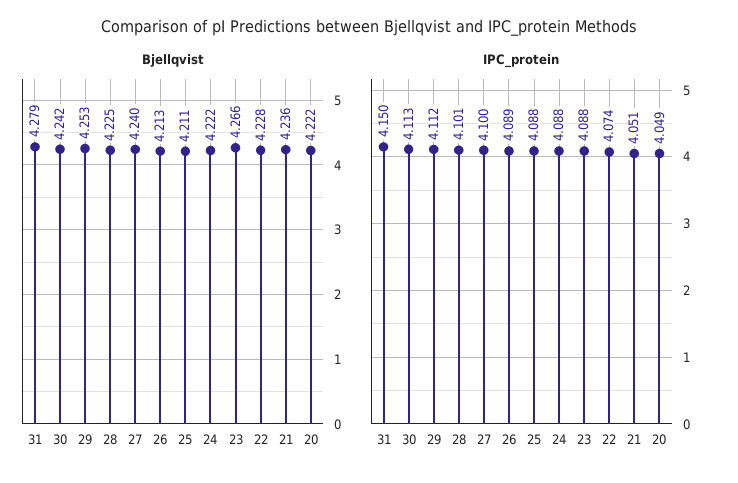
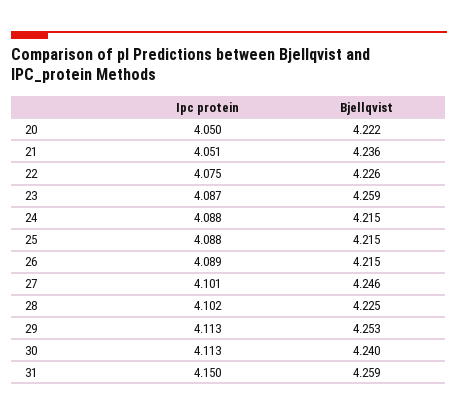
Bjellqvist, 31: 4.279 -> 4.259
Bjellqvist, 30: 4.242 -> 4.24
Bjellqvist, 27: 4.24 -> 4.246
Bjellqvist, 26: 4.213 -> 4.215
Bjellqvist, 25: 4.211 -> 4.215
Bjellqvist, 24: 4.222 -> 4.215
Bjellqvist, 23: 4.266 -> 4.259
Bjellqvist, 22: 4.228 -> 4.226
IPC_protein, 29: 4.112 -> 4.113
IPC_protein, 28: 4.101 -> 4.102
IPC_protein, 27: 4.1 -> 4.101
IPC_protein, 23: 4.088 -> 4.087
IPC_protein, 22: 4.074 -> 4.075
IPC_protein, 20: 4.049 -> 4.05

